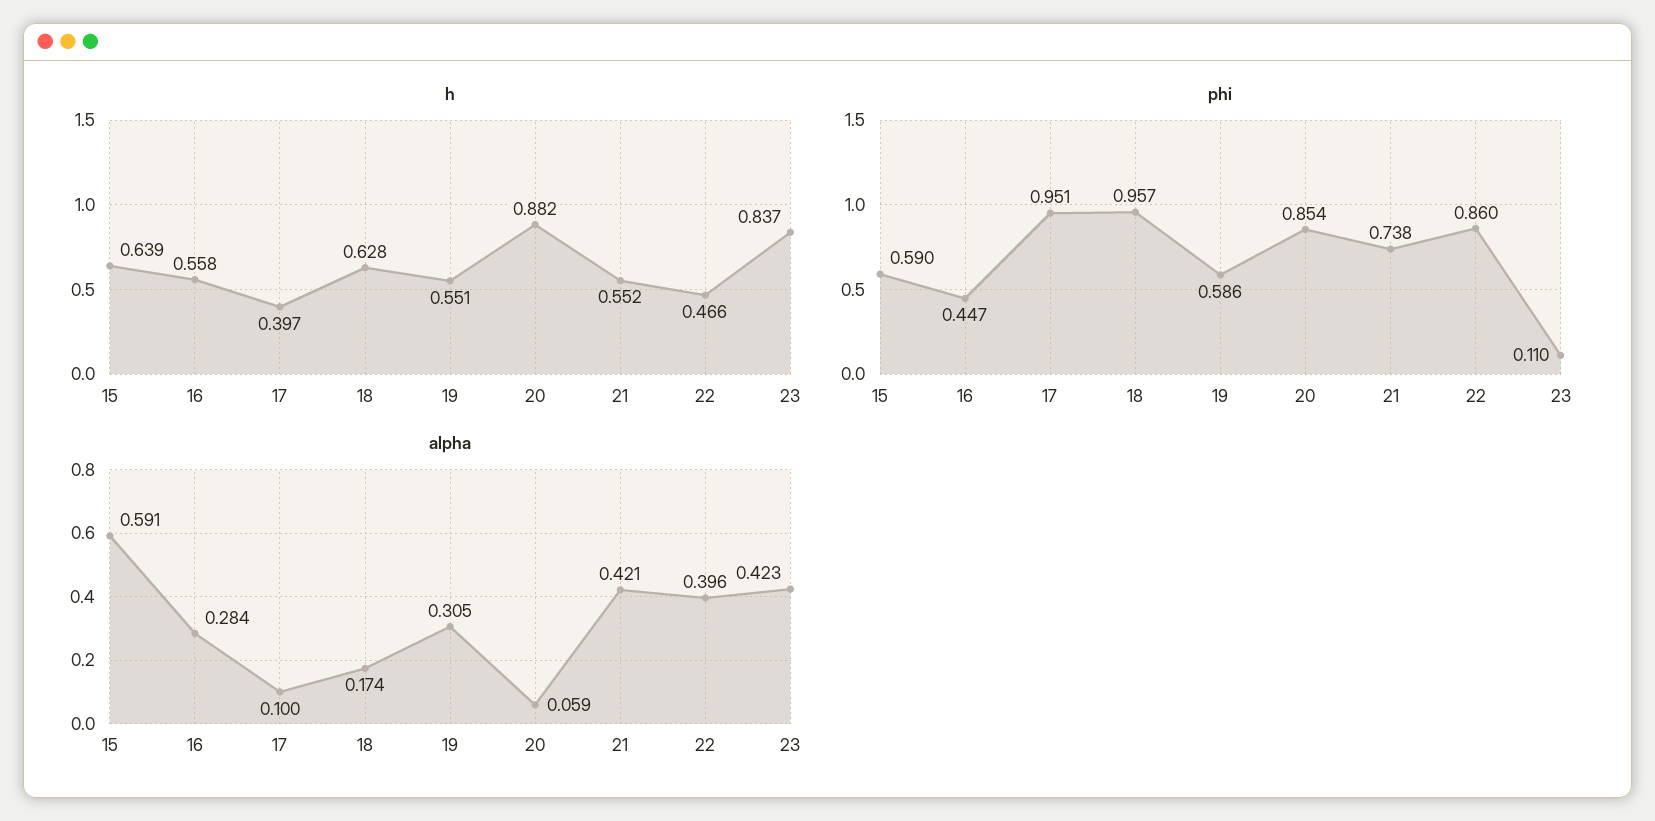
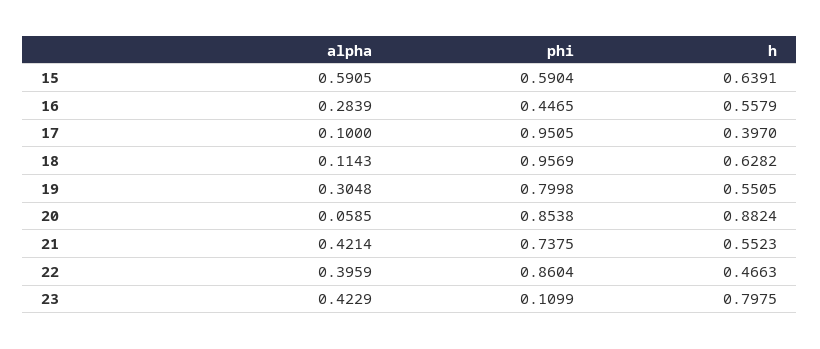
h, 23: 0.837 -> 0.7975
phi, 19: 0.586 -> 0.7998
alpha, 18: 0.174 -> 0.1143

